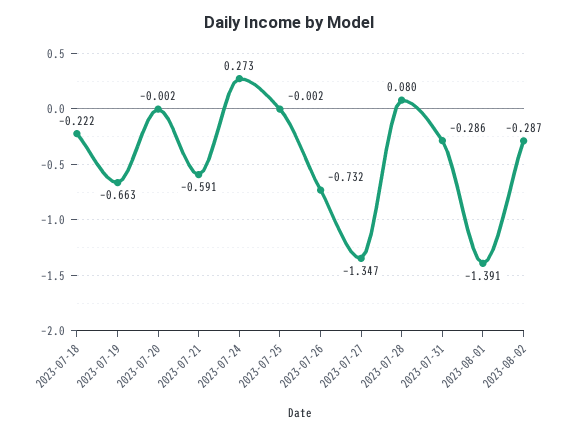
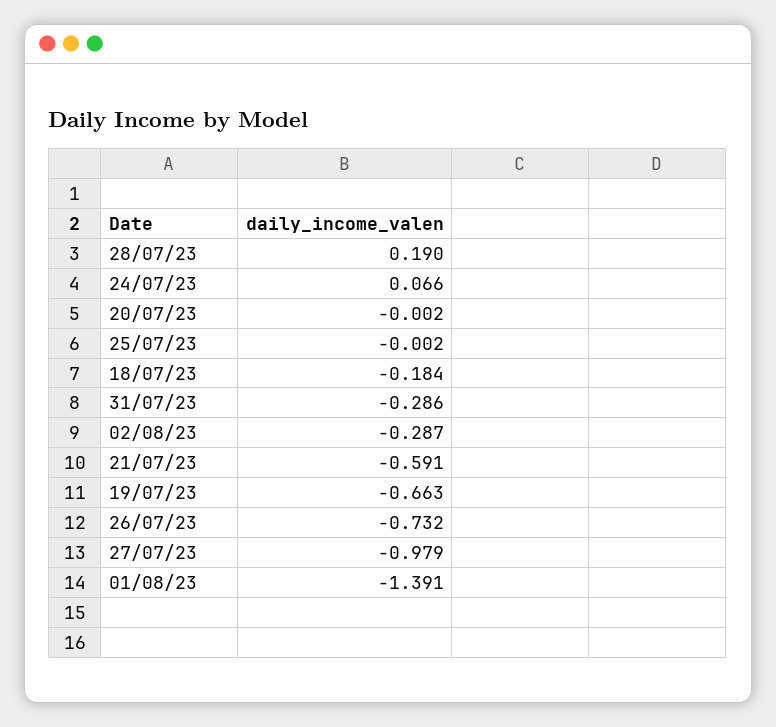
2023-07-18: -0.222 -> -0.184
2023-07-24: 0.273 -> 0.066
2023-07-27: -1.347 -> -0.979
2023-07-28: 0.08 -> 0.19

